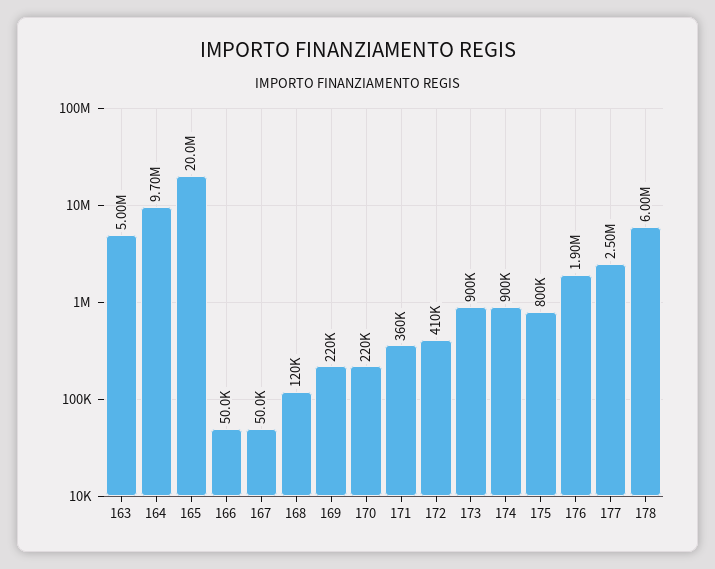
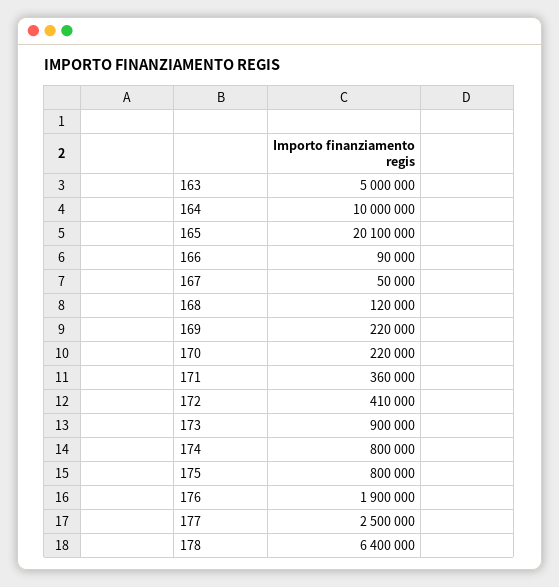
164: 9700000 -> 10000000
165: 20000000 -> 20100000
166: 50000 -> 90000
174: 900000 -> 800000
178: 6000000 -> 6400000

